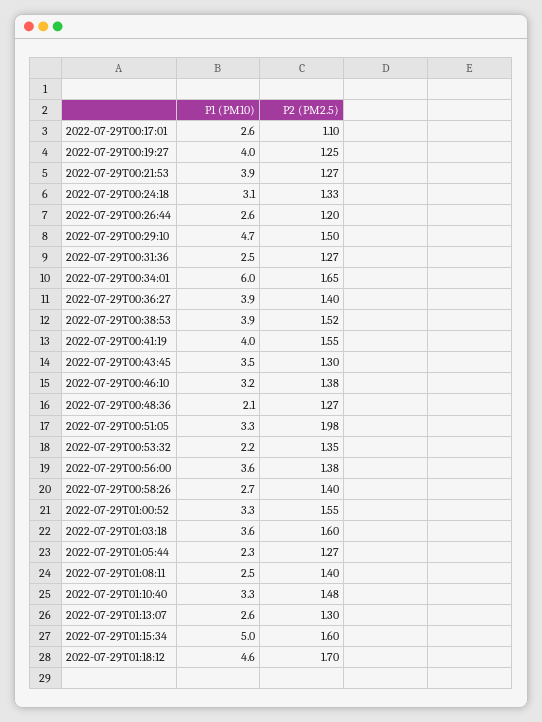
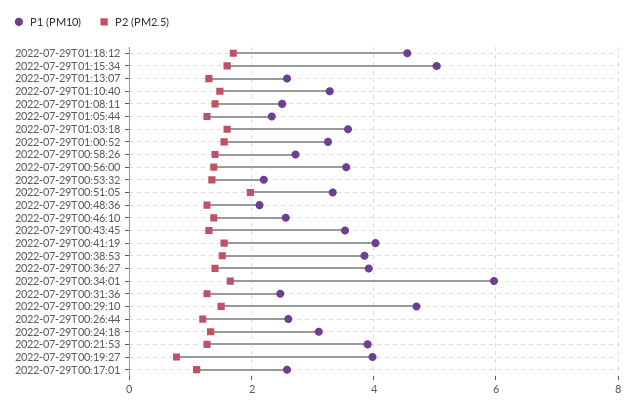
P2 (PM2.5), 2022-07-29T00:19:27: 1.25 -> 0.8
P1 (PM10), 2022-07-29T00:46:10: 3.2 -> 2.6

